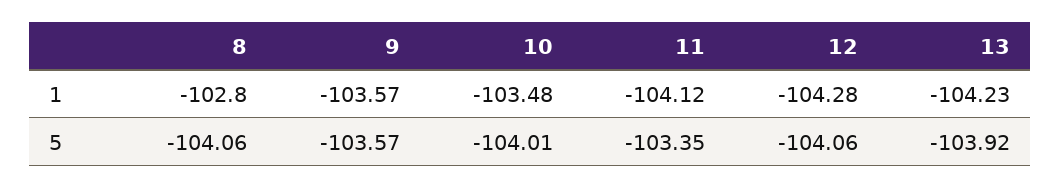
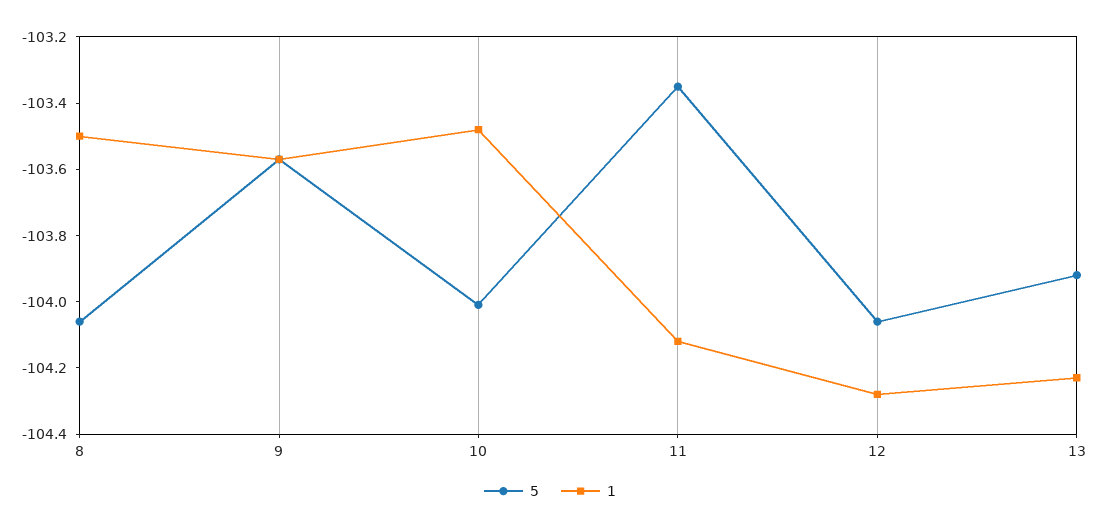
1, 8: -102.8 -> -103.5

